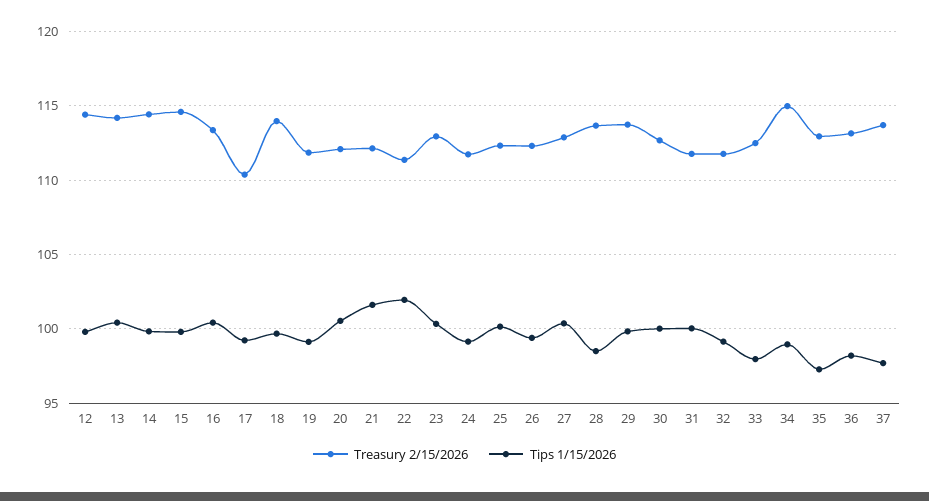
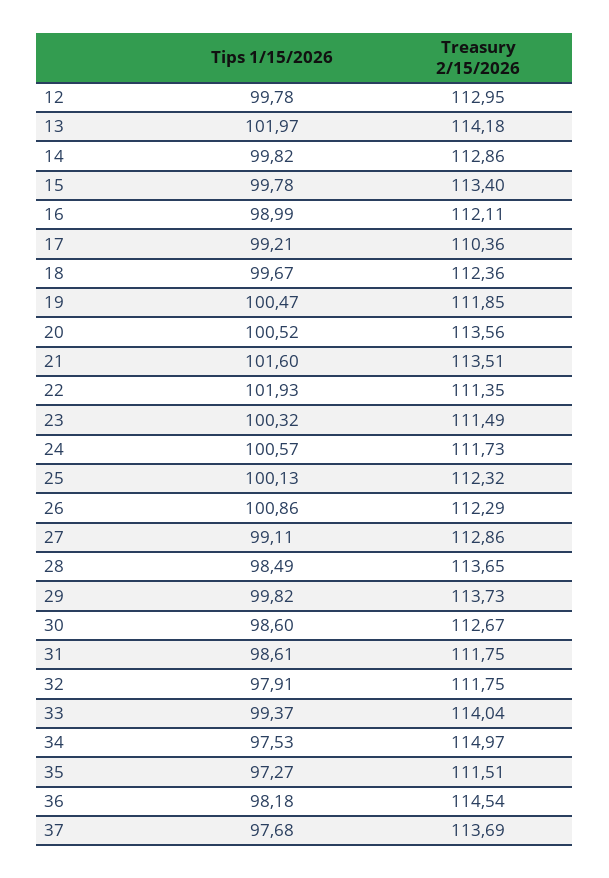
Treasury 2/15/2026, 12: 114.5 -> 112.95
Tips 1/15/2026, 13: 100.5 -> 101.97
Treasury 2/15/2026, 14: 114.5 -> 112.86
Treasury 2/15/2026, 15: 114.5 -> 113.4
Treasury 2/15/2026, 16: 113.5 -> 112.11
Tips 1/15/2026, 16: 100.5 -> 98.99
Treasury 2/15/2026, 18: 114 -> 112.36
Tips 1/15/2026, 19: 99 -> 100.47
Treasury 2/15/2026, 20: 112 -> 113.56
Treasury 2/15/2026, 21: 112 -> 113.51
Treasury 2/15/2026, 23: 113 -> 111.49
Tips 1/15/2026, 24: 99 -> 100.57
Tips 1/15/2026, 26: 99.5 -> 100.86
Tips 1/15/2026, 27: 100.5 -> 99.11
Tips 1/15/2026, 30: 100 -> 98.6
Tips 1/15/2026, 31: 100 -> 98.61
Tips 1/15/2026, 32: 99 -> 97.91
Treasury 2/15/2026, 33: 112.5 -> 114.04
Tips 1/15/2026, 33: 98 -> 99.37
Tips 1/15/2026, 34: 99 -> 97.53
Treasury 2/15/2026, 35: 113 -> 111.51
Treasury 2/15/2026, 36: 113 -> 114.54

